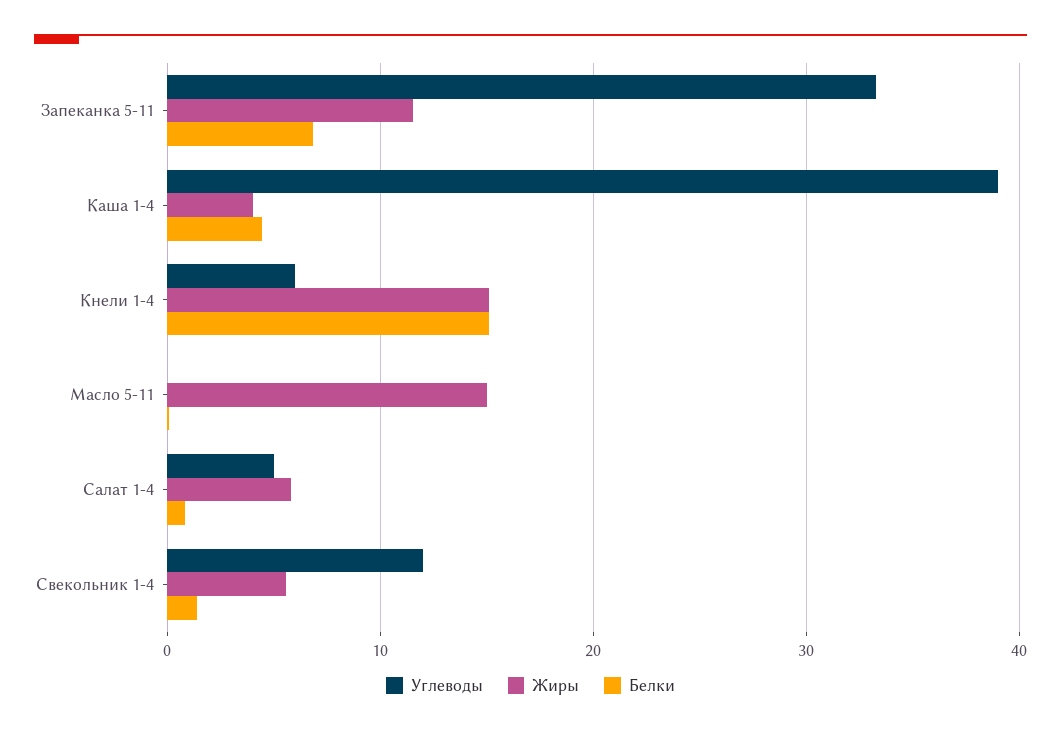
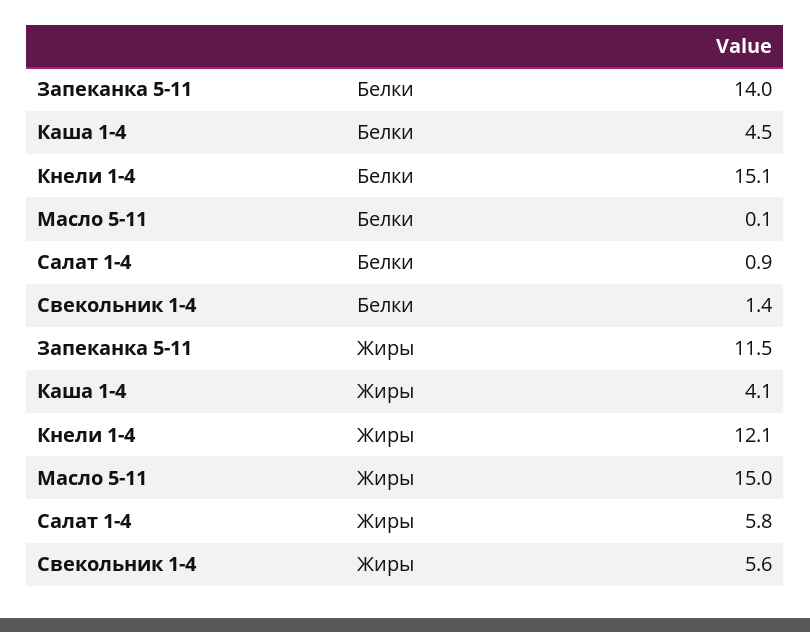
Углеводы, Запеканка 5-11: 33 -> none
Белки, Запеканка 5-11: 7 -> 14
Углеводы, Каша 1-4: 39 -> none
Углеводы, Кнели 1-4: 6 -> none
Жиры, Кнели 1-4: 15 -> 12.1
Углеводы, Масло 5-11: 0 -> none
Углеводы, Салат 1-4: 5 -> none
Углеводы, Свекольник 1-4: 12 -> none

